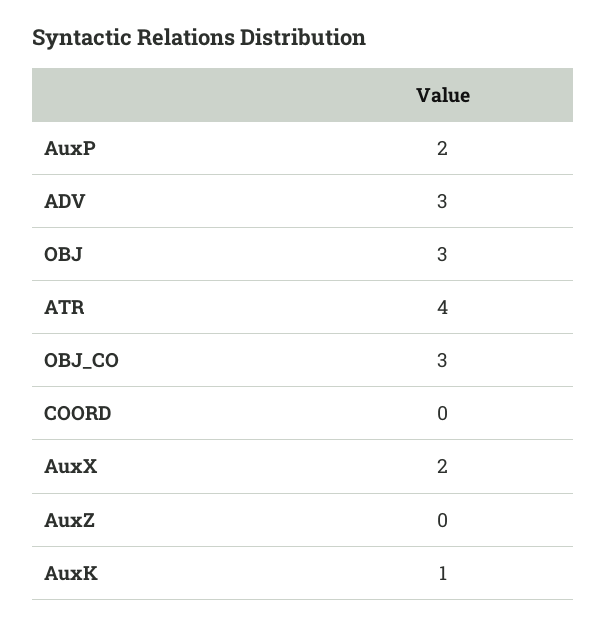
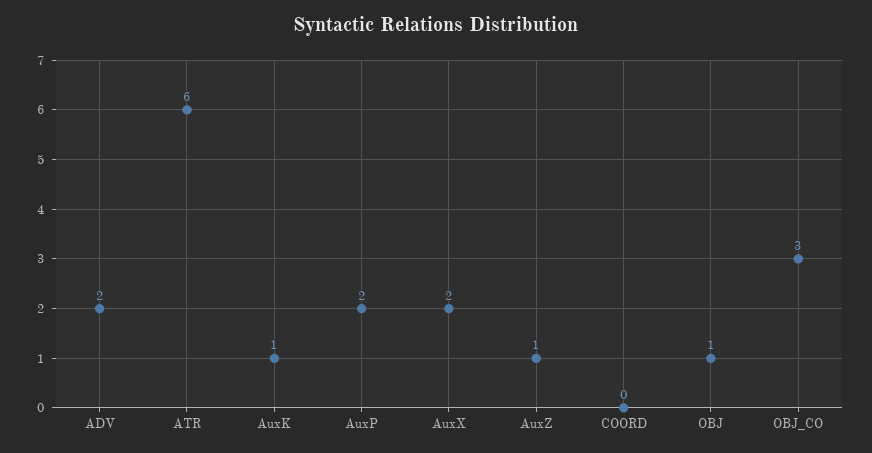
ADV: 3 -> 2
OBJ: 3 -> 1
ATR: 4 -> 6
AuxZ: 0 -> 1

